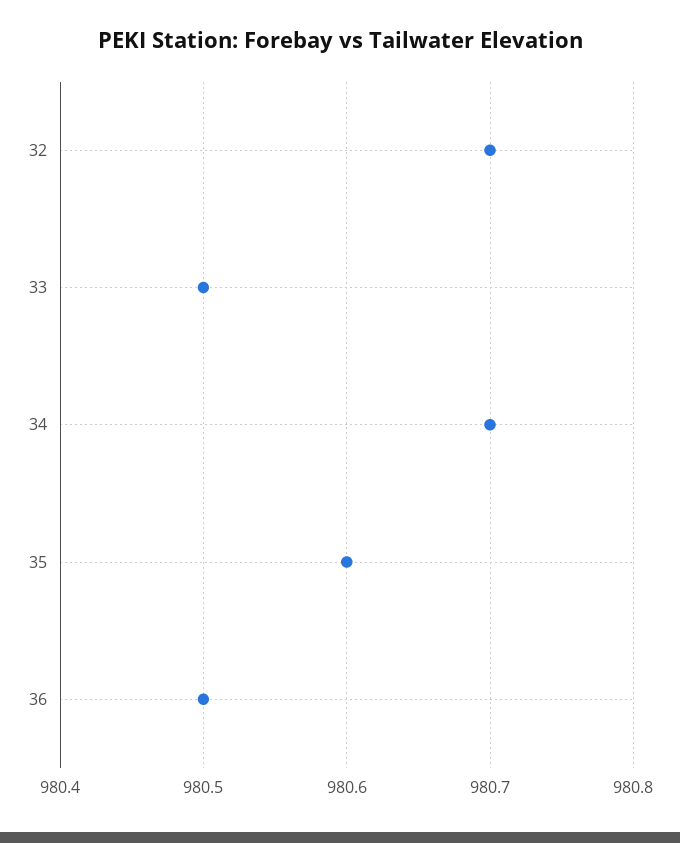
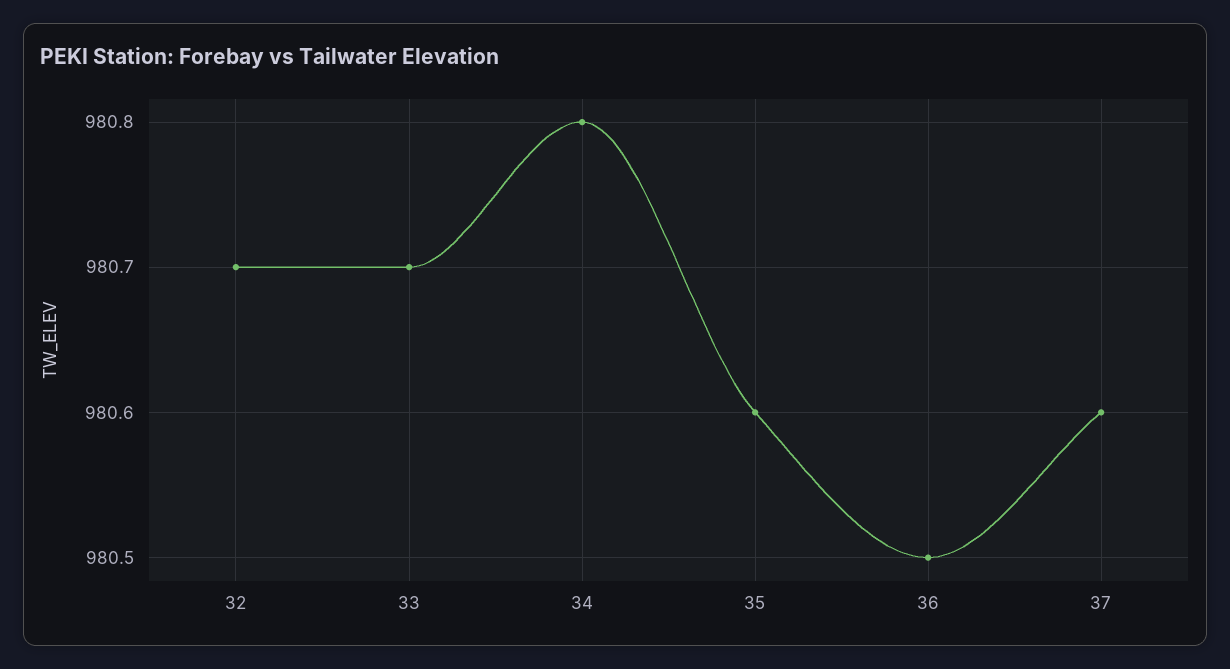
33: 980.5 -> 980.7
34: 980.7 -> 980.8
37: none -> 980.6

